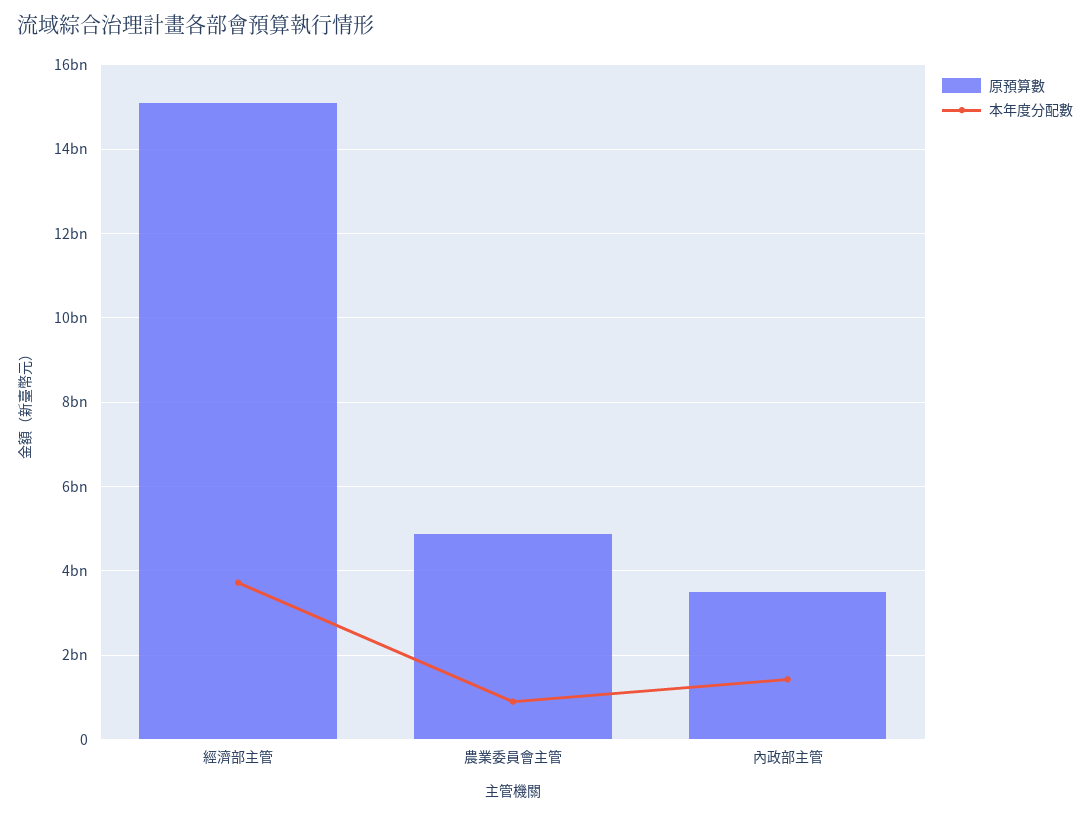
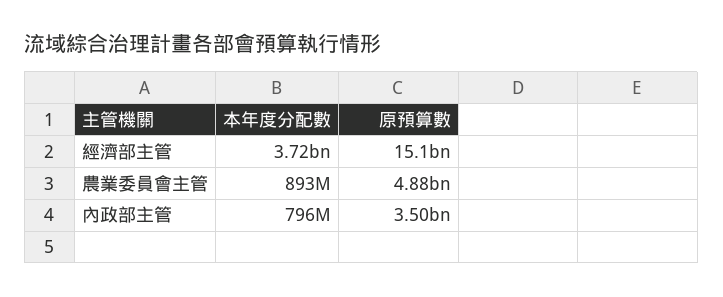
本年度分配數, 內政部主管: 1400000000 -> 796000000

